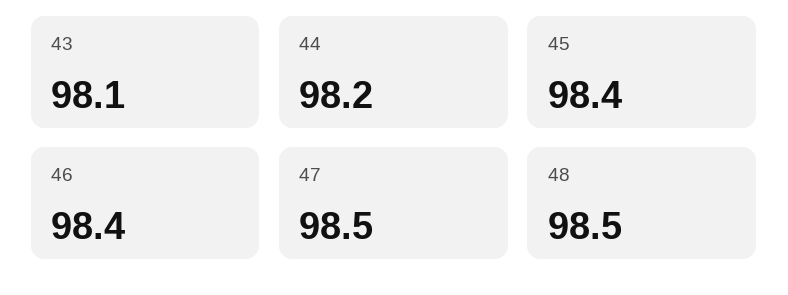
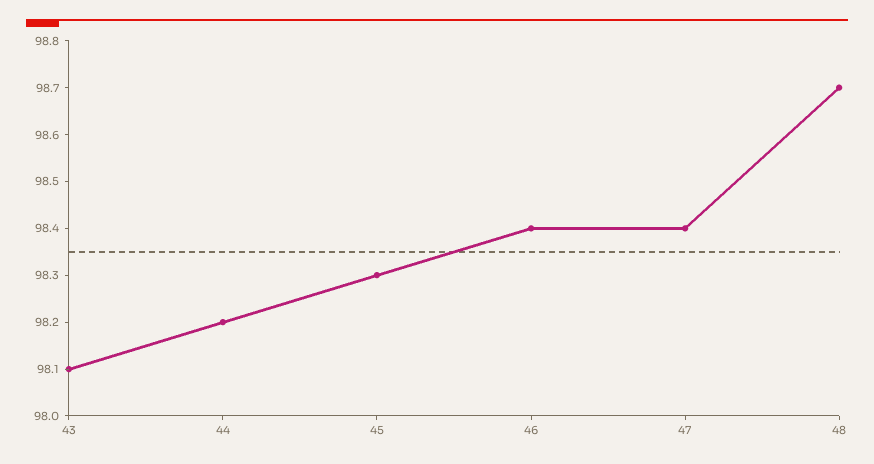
45: 98.4 -> 98.3
47: 98.5 -> 98.4
48: 98.5 -> 98.7

